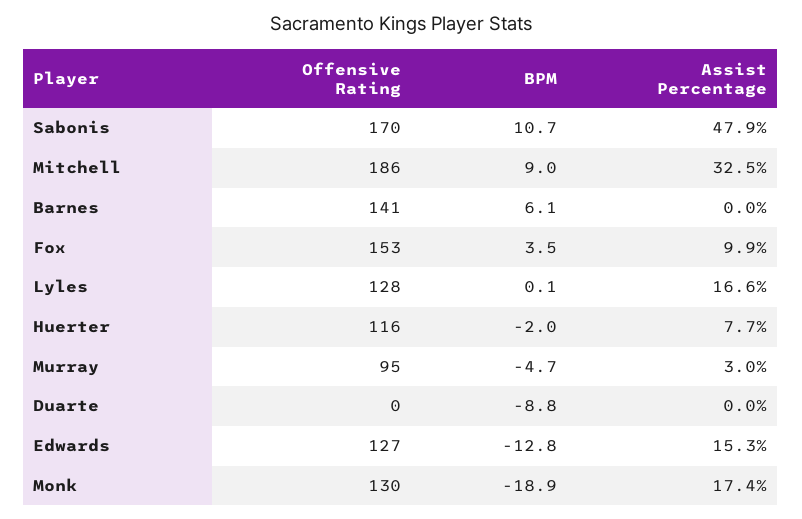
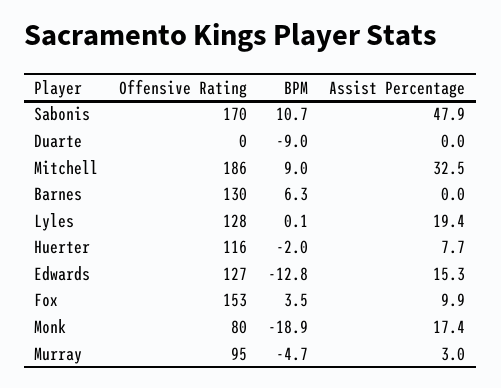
Offensive Rating, Barnes: 141 -> 130
BPM, Barnes: 6.1 -> 6.3
Assist Percentage, Lyles: 16.6 -> 19.4
BPM, Duarte: -8.8 -> -9
Offensive Rating, Monk: 130 -> 80

